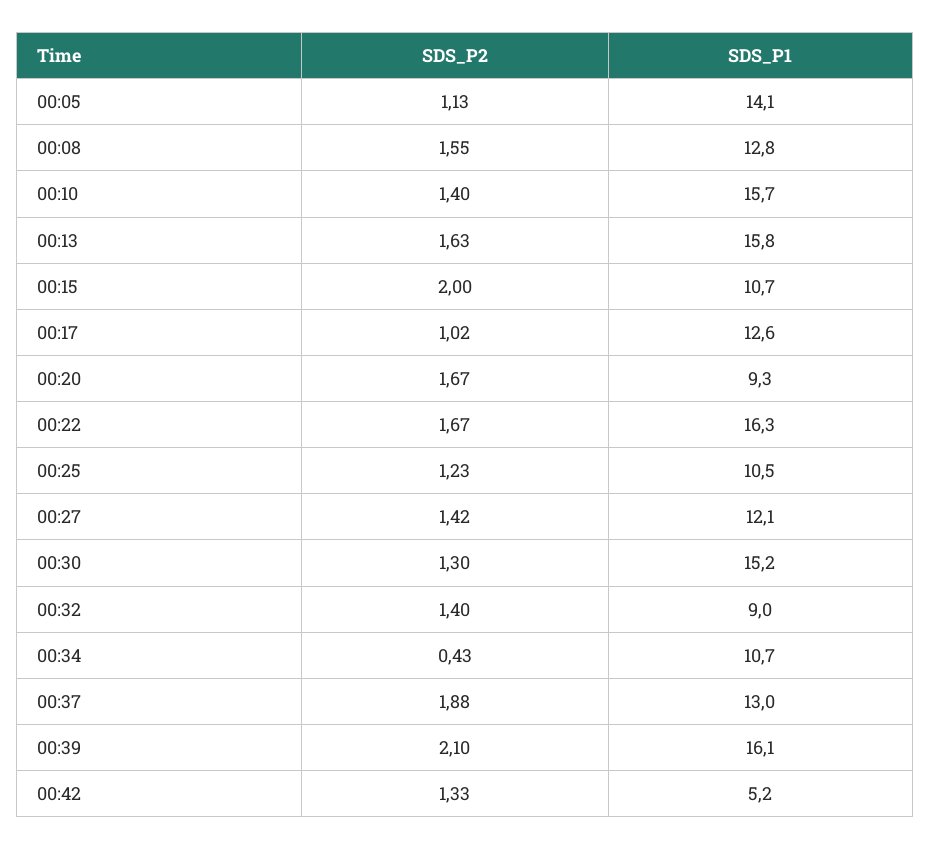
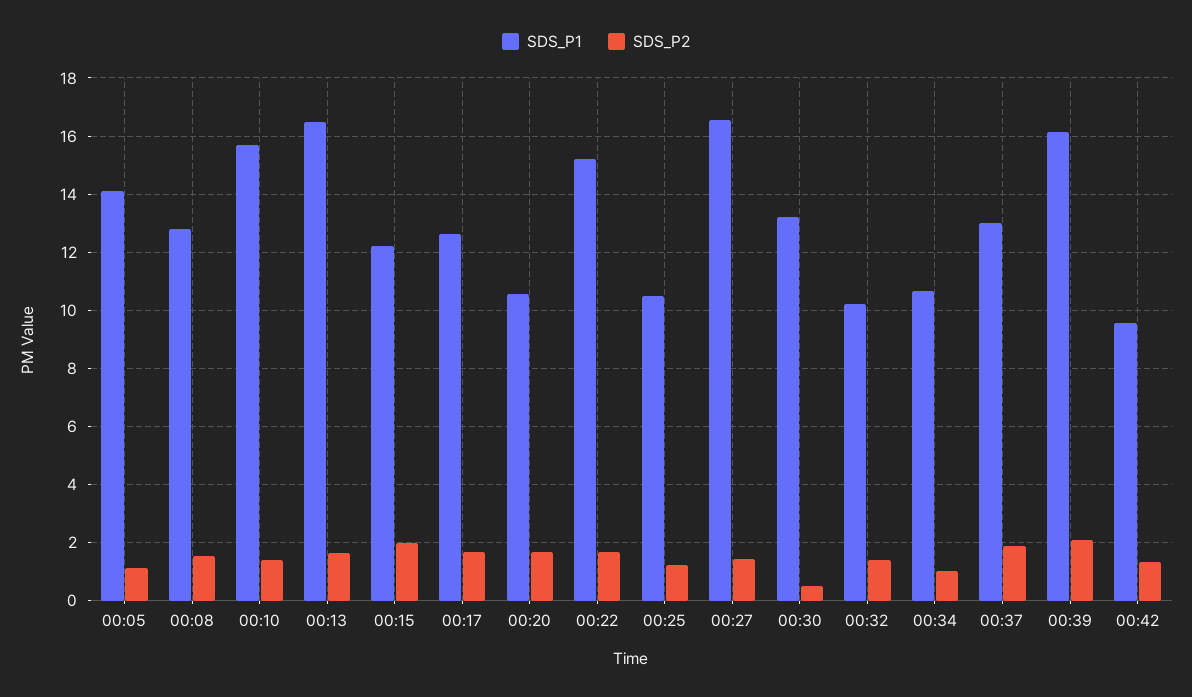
SDS_P1, 00:13: 15.8 -> 16.5
SDS_P1, 00:15: 10.7 -> 12.25
SDS_P2, 00:17: 1.02 -> 1.75
SDS_P1, 00:20: 9.3 -> 10.5
SDS_P1, 00:22: 16.3 -> 15.25
SDS_P1, 00:27: 12.1 -> 16.5
SDS_P2, 00:30: 1.3 -> 0.5
SDS_P1, 00:30: 15.2 -> 13.25
SDS_P1, 00:32: 9 -> 10.25
SDS_P2, 00:34: 0.43 -> 1
SDS_P1, 00:42: 5.2 -> 9.5

